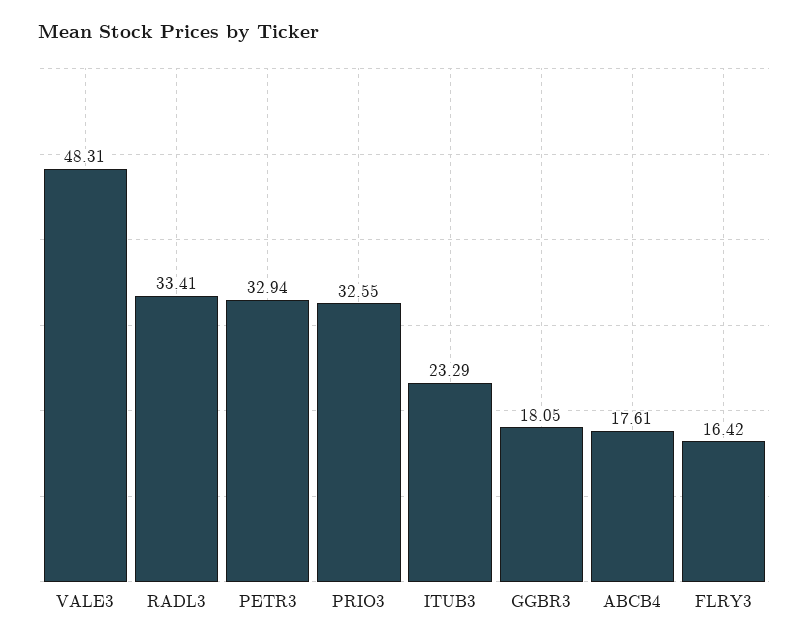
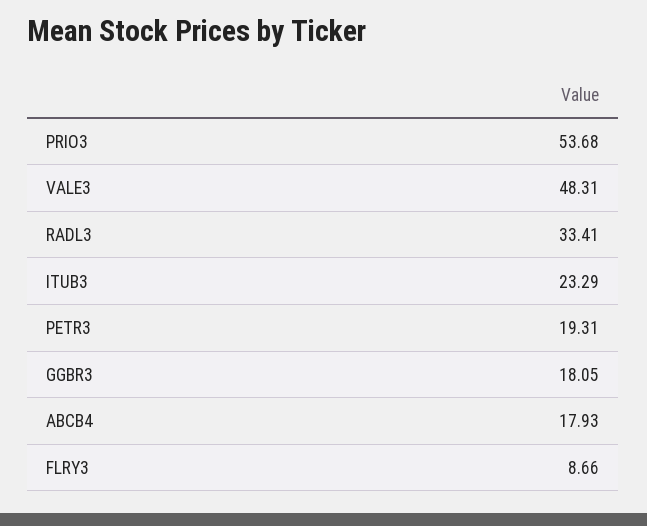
PETR3: 32.94 -> 19.31
PRIO3: 32.55 -> 53.68
ABCB4: 17.61 -> 17.93
FLRY3: 16.42 -> 8.66

